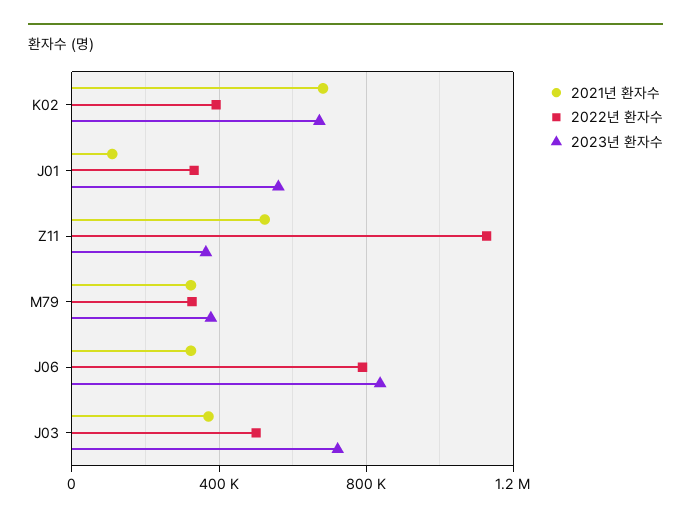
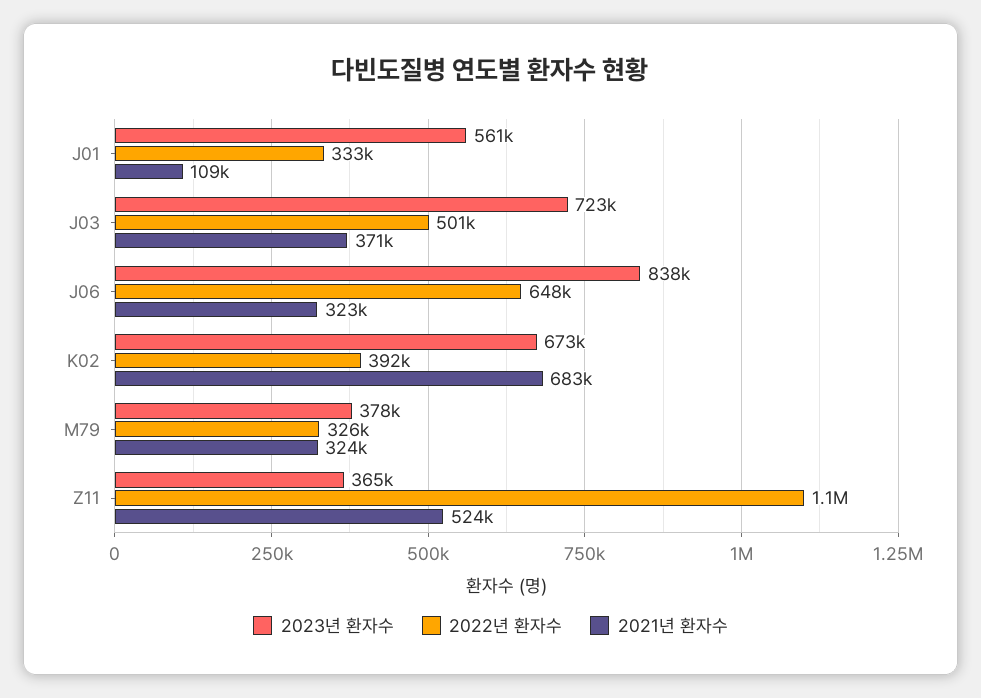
2022년 환자수, J06: 800000 -> 648000

